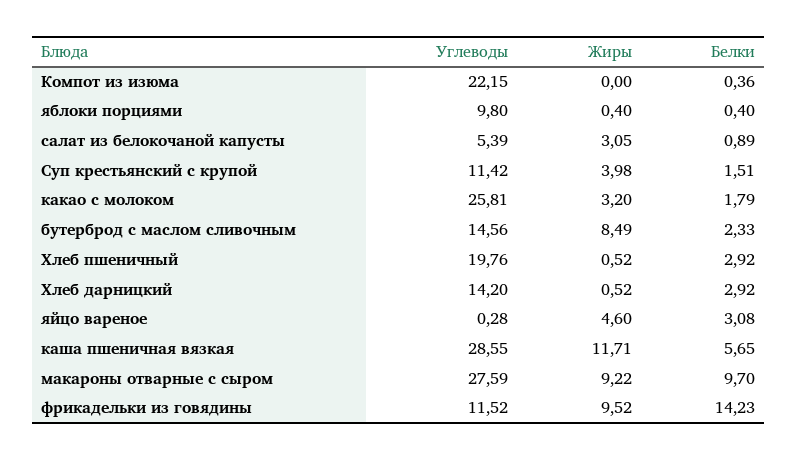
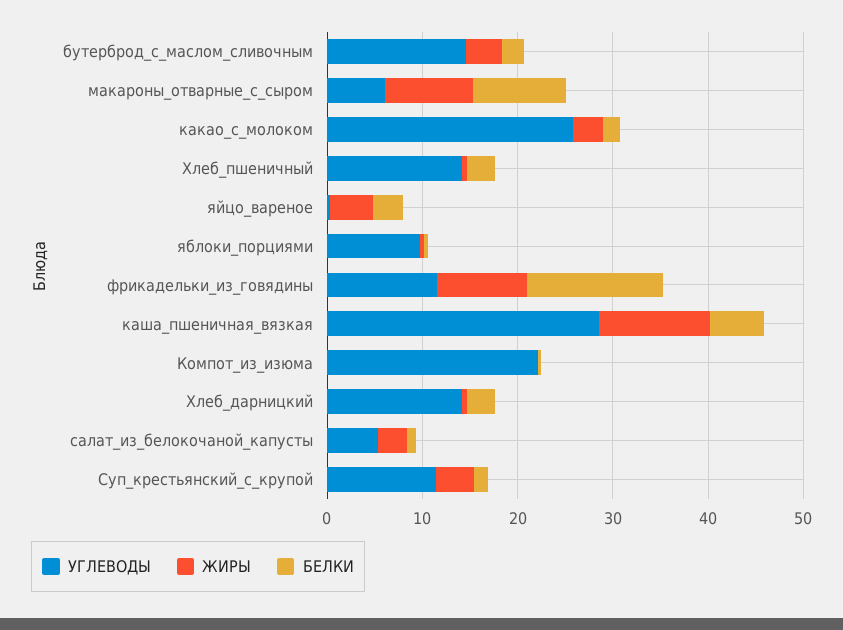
Жиры, бутерброд с маслом сливочным: 8.49 -> 4
Углеводы, Хлеб пшеничный: 19.76 -> 14
Углеводы, макароны отварные с сыром: 27.59 -> 6

